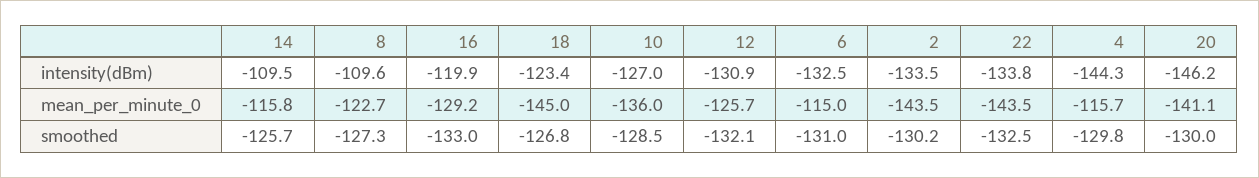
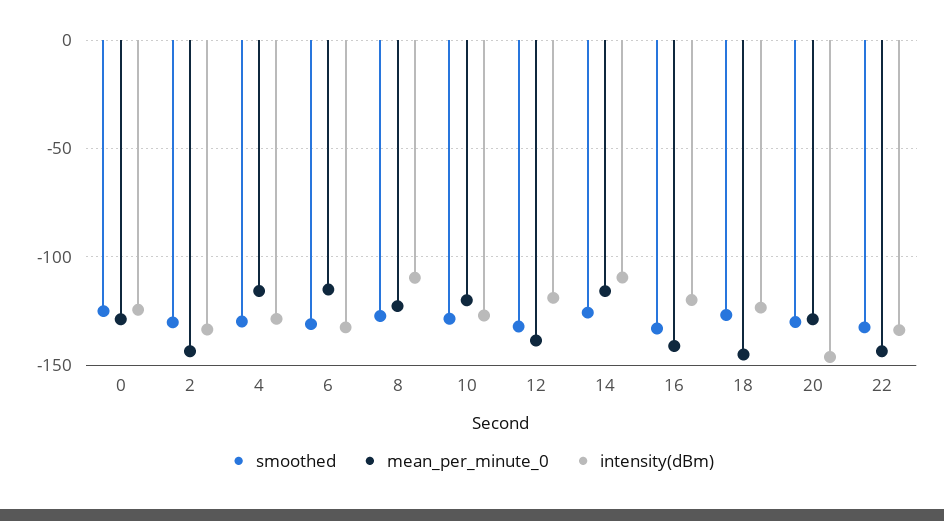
intensity(dBm), 12: -130.9 -> -120
intensity(dBm), 4: -144.3 -> -130
mean_per_minute_0, 16: -129.2 -> -140
mean_per_minute_0, 10: -136 -> -120
mean_per_minute_0, 12: -125.7 -> -140
mean_per_minute_0, 20: -141.1 -> -130
smoothed, 0: none -> -125
mean_per_minute_0, 0: none -> -130
intensity(dBm), 0: none -> -125

